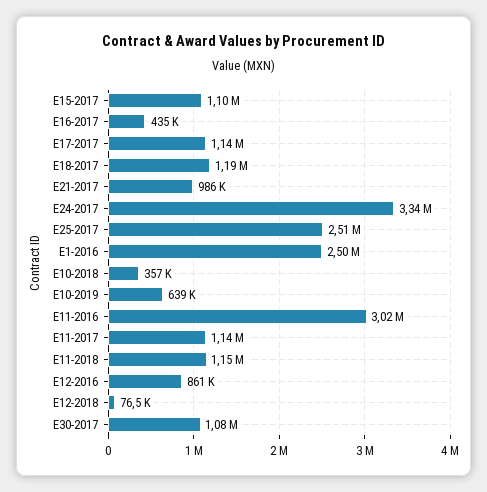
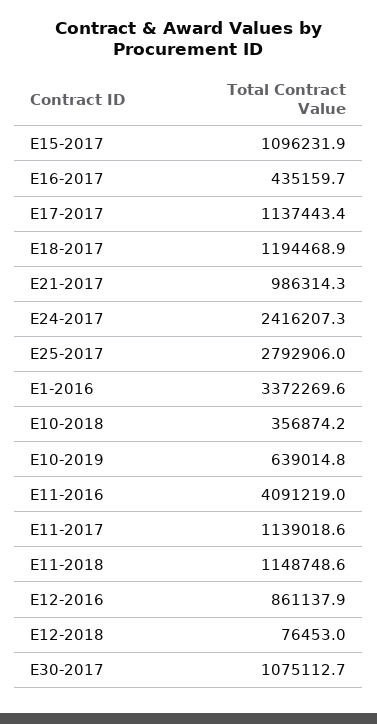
E24-2017: 3340000 -> 2416207.3
E25-2017: 2510000 -> 2792906
E1-2016: 2500000 -> 3372269.6
E11-2016: 3020000 -> 4091219

